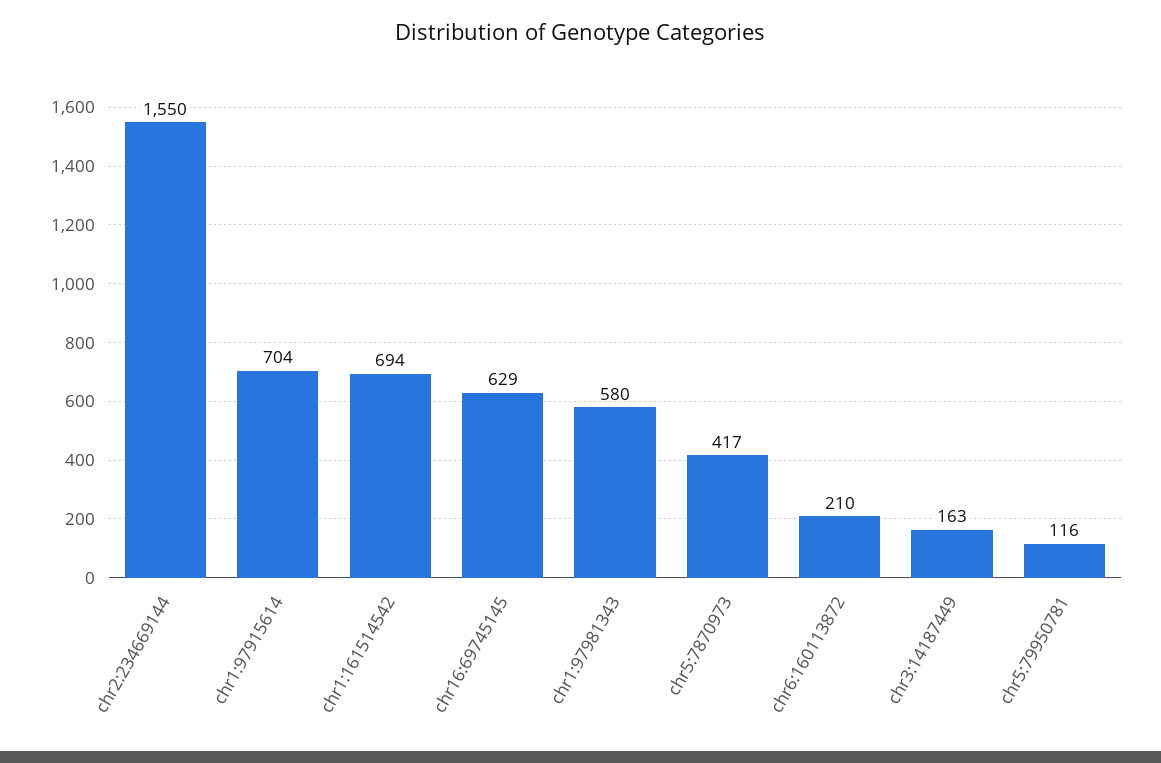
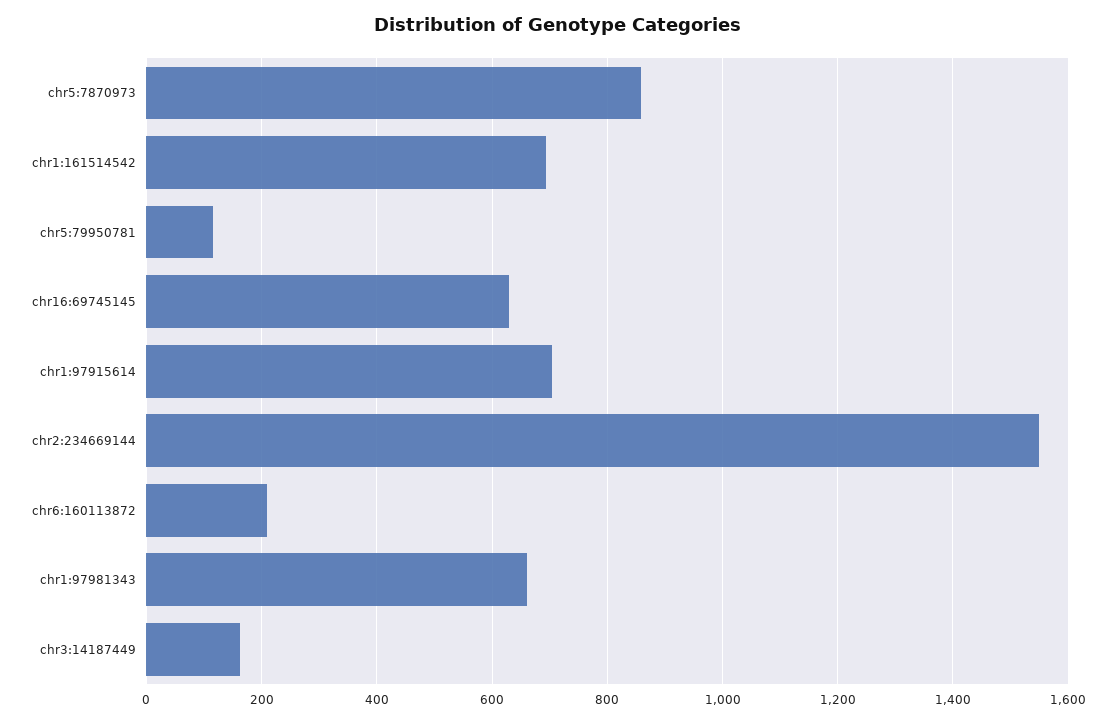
chr1:97981343: 580 -> 660
chr5:7870973: 417 -> 860

